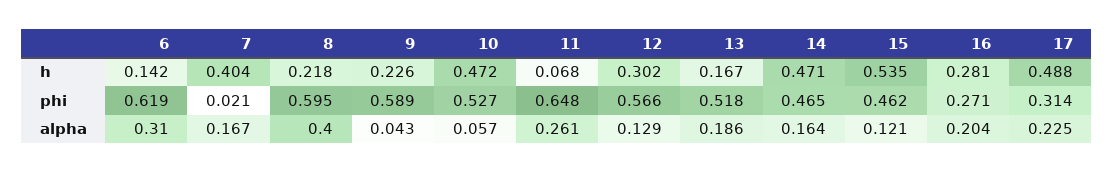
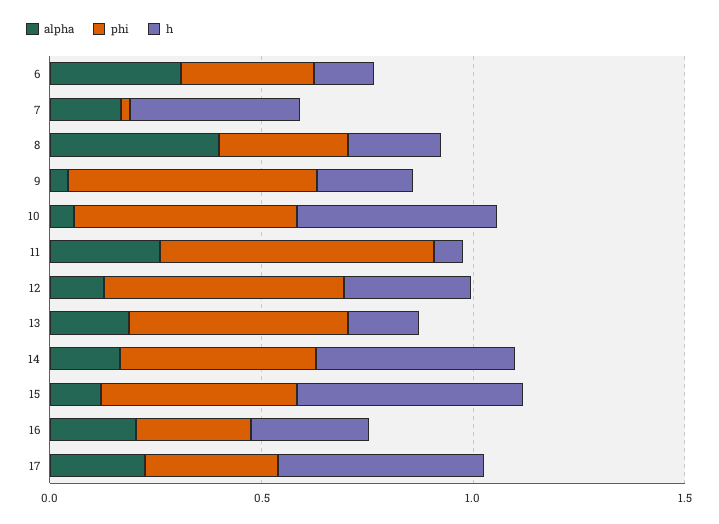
phi, 6: 0.619 -> 0.3
phi, 8: 0.595 -> 0.3

